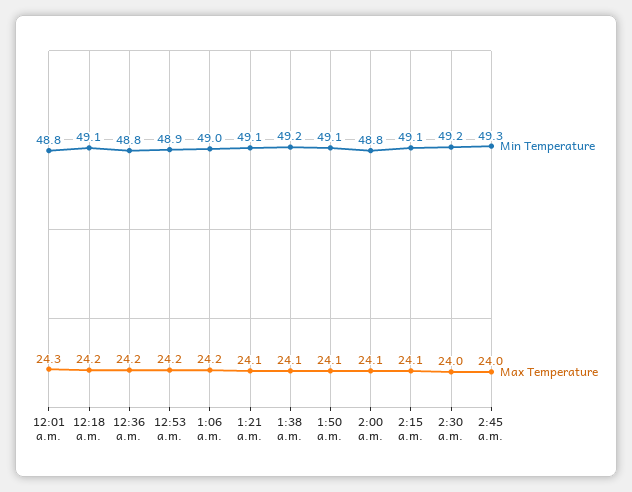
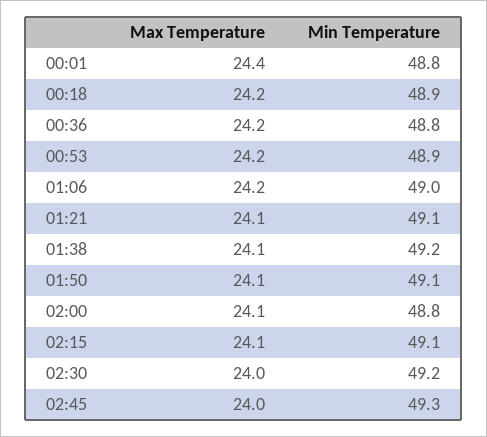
Max Temperature, 12:01 a.m.: 24.3 -> 24.4
Min Temperature, 12:18 a.m.: 49.1 -> 48.9

